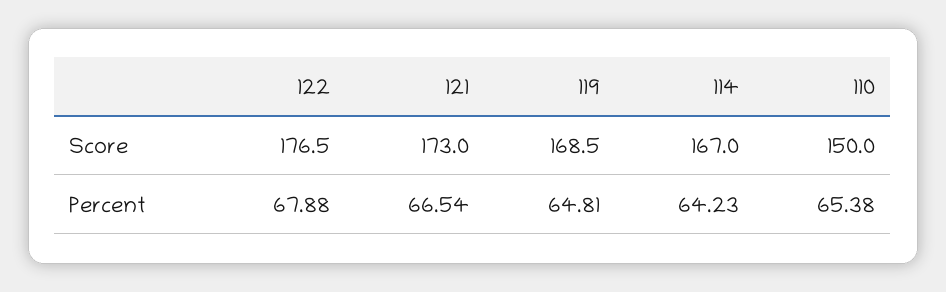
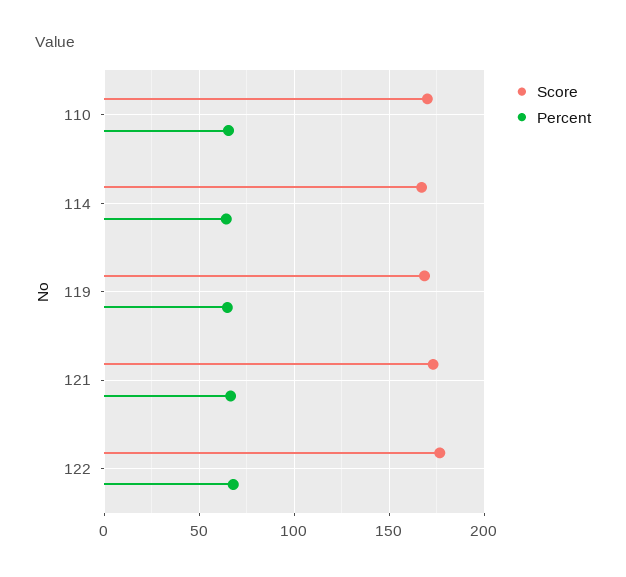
Score, 110: 150 -> 170

